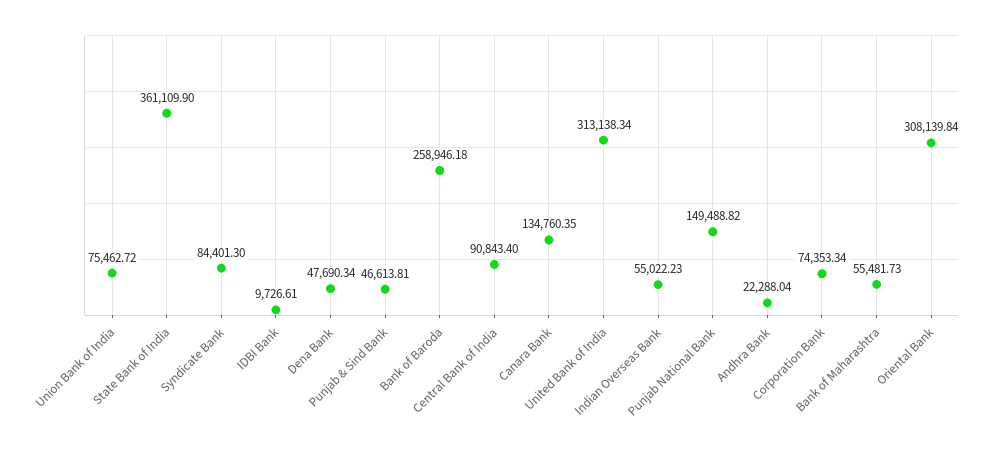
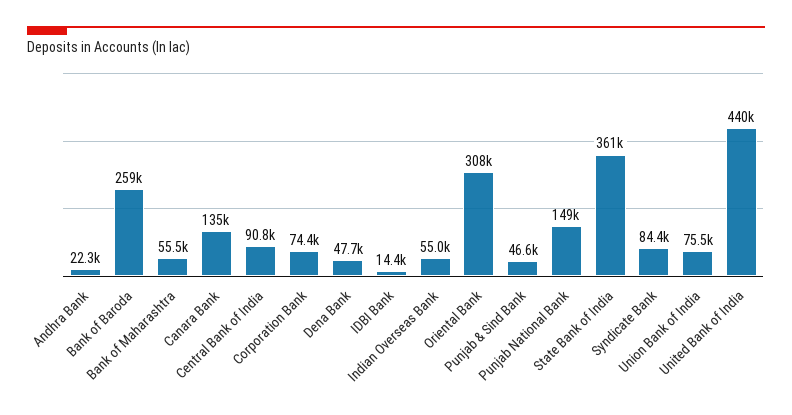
IDBI Bank: 9726.61 -> 14400
United Bank of India: 313138.34 -> 440000

